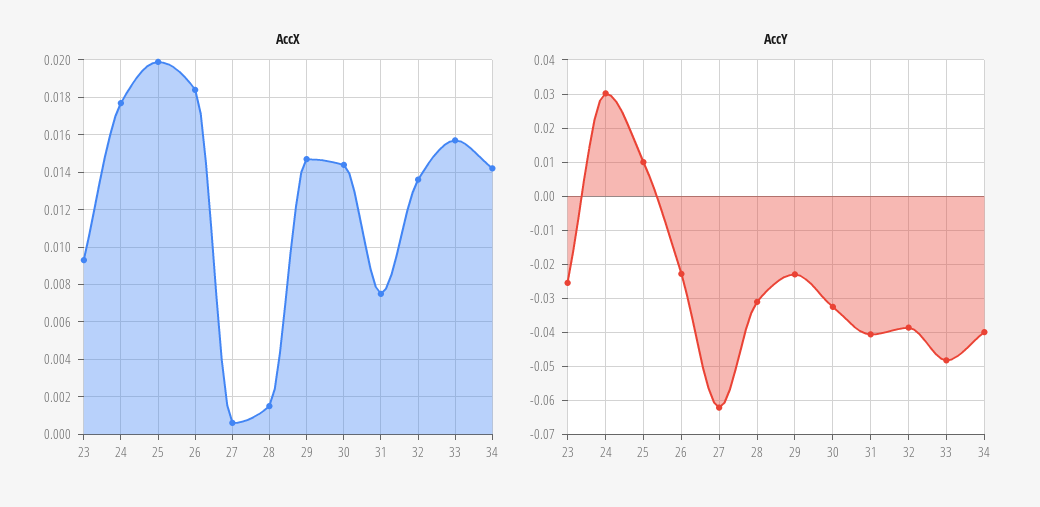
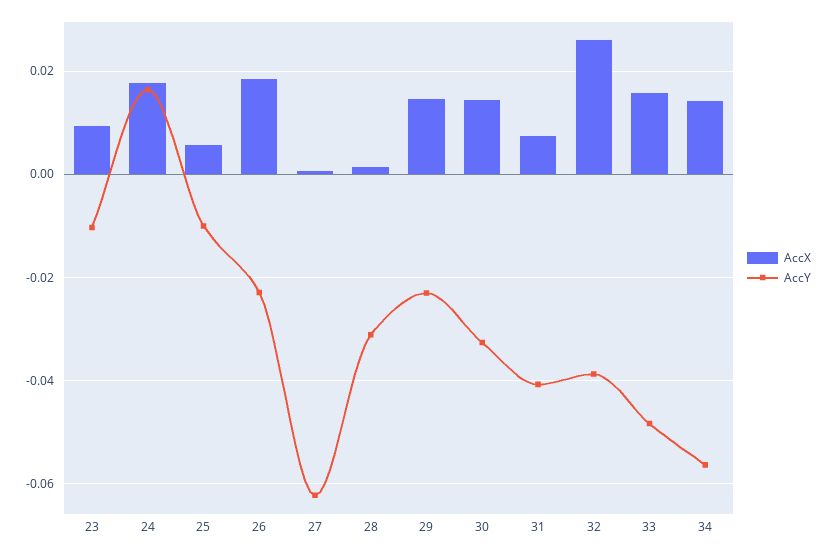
AccX, 25: 0.02 -> 0.006
AccX, 32: 0.0135 -> 0.026
AccY, 23: -0.026 -> -0.01
AccY, 24: 0.03 -> 0.016
AccY, 25: 0.01 -> -0.01
AccY, 34: -0.04 -> -0.056

